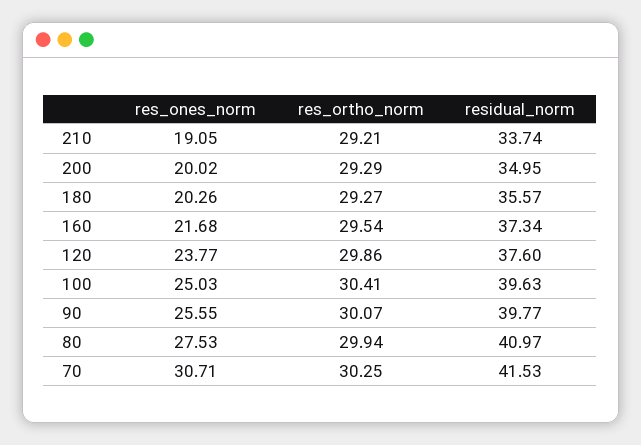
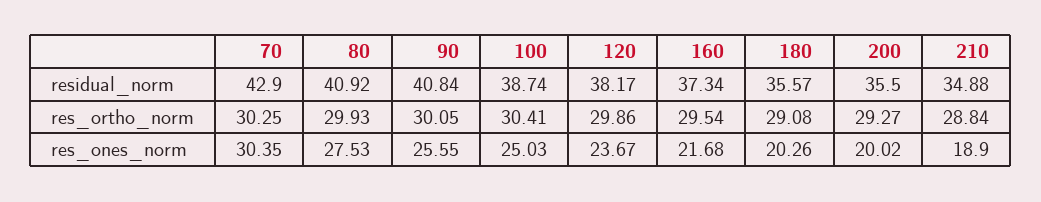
res_ones_norm, 210: 19.05 -> 18.9
res_ortho_norm, 210: 29.21 -> 28.84
residual_norm, 210: 33.74 -> 34.88
res_ortho_norm, 200: 29.29 -> 29.27
residual_norm, 200: 34.95 -> 35.5
res_ortho_norm, 180: 29.27 -> 29.08
res_ones_norm, 120: 23.77 -> 23.67
residual_norm, 120: 37.6 -> 38.17
residual_norm, 100: 39.63 -> 38.74
res_ortho_norm, 90: 30.07 -> 30.05
residual_norm, 90: 39.77 -> 40.84
res_ortho_norm, 80: 29.94 -> 29.93
residual_norm, 80: 40.97 -> 40.92
res_ones_norm, 70: 30.71 -> 30.35
residual_norm, 70: 41.53 -> 42.9

